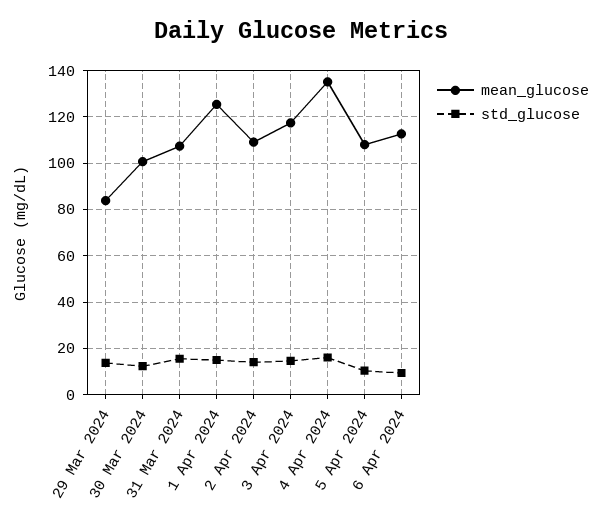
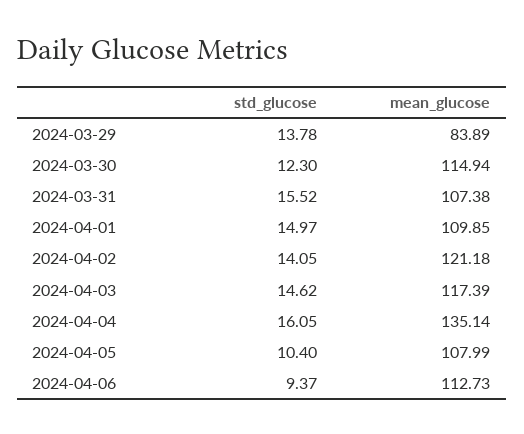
mean_glucose, 30 Mar 2024: 100 -> 114.94
mean_glucose, 1 Apr 2024: 125 -> 109.85
mean_glucose, 2 Apr 2024: 110 -> 121.18

